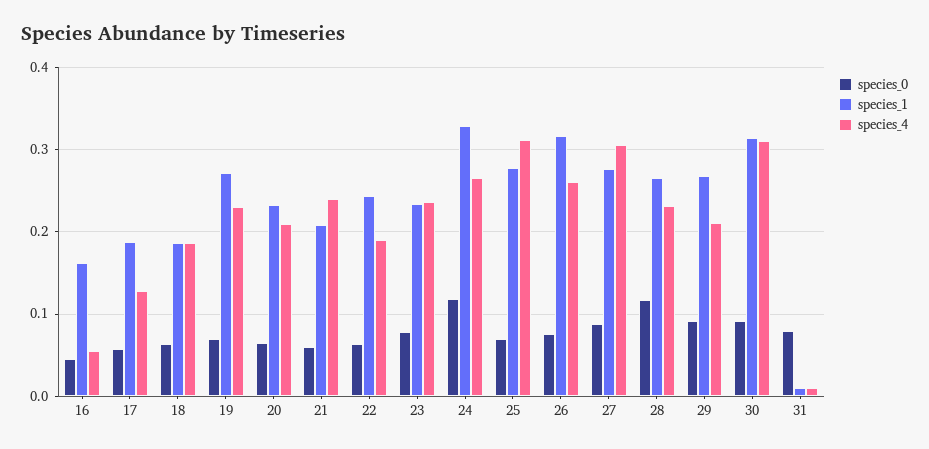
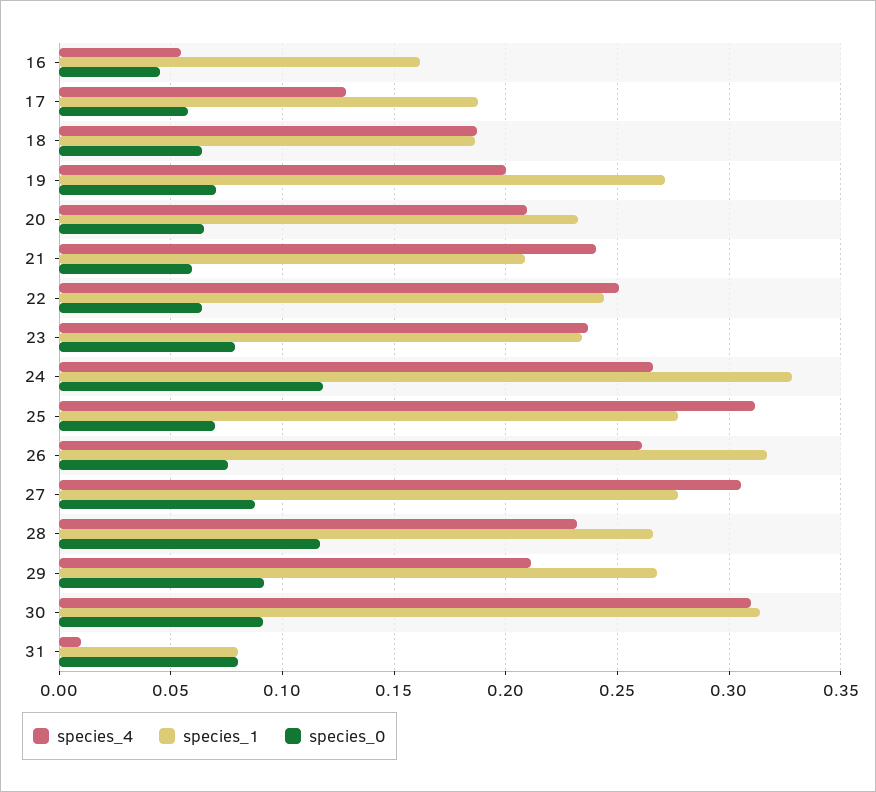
species_4, 19: 0.23 -> 0.2
species_4, 22: 0.19 -> 0.25
species_1, 31: 0.01 -> 0.08

